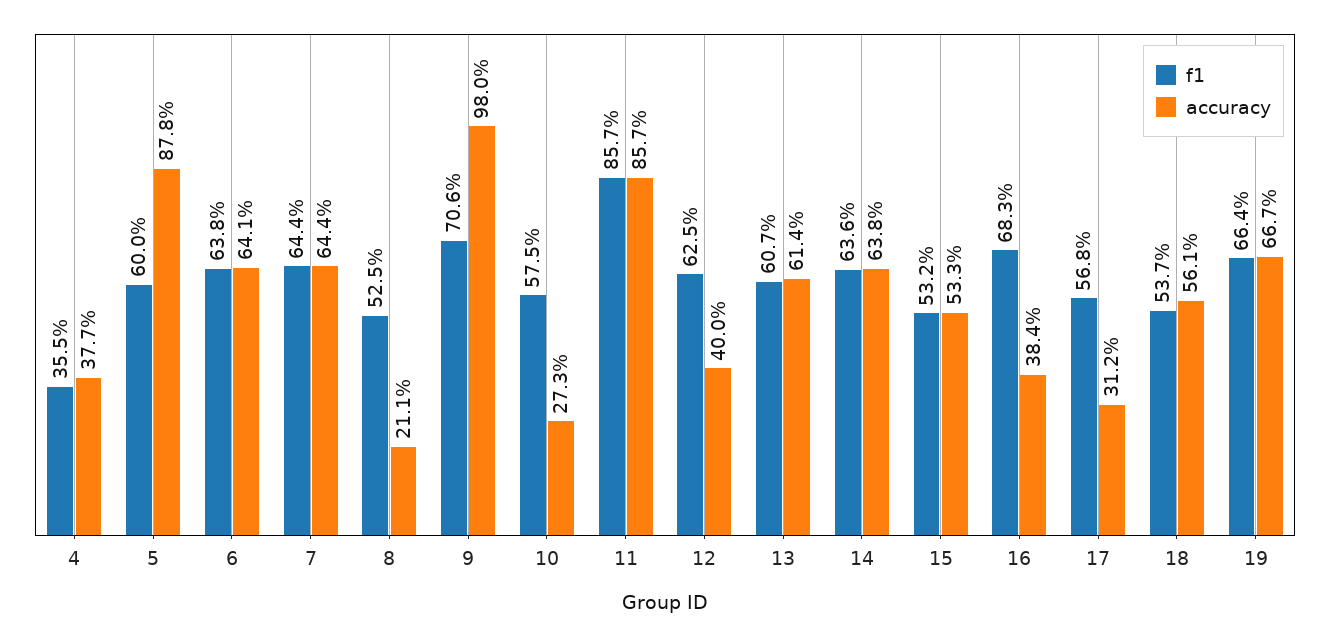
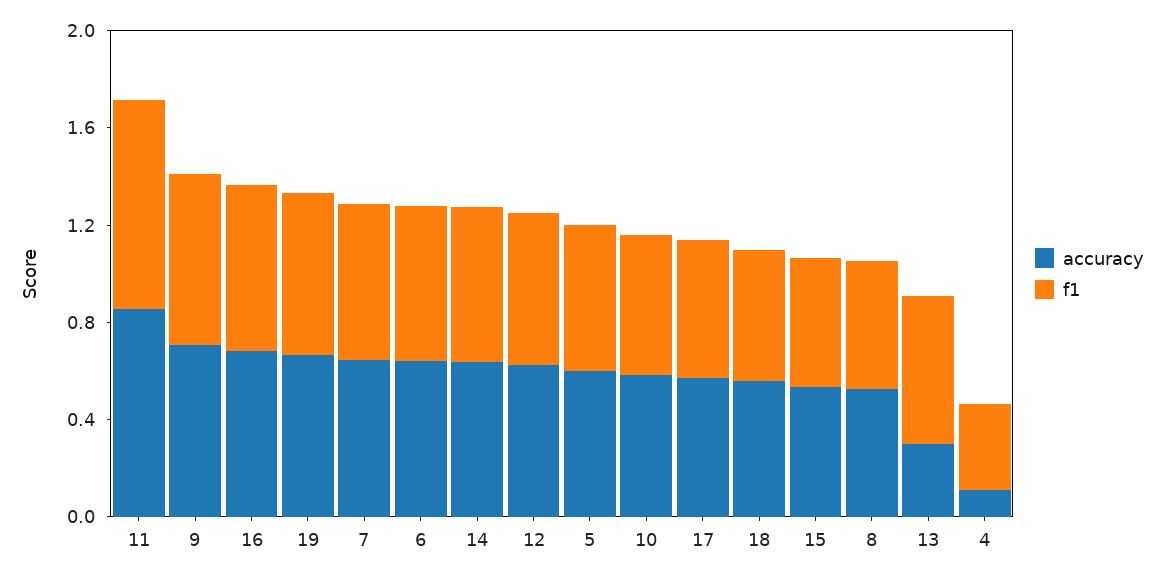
accuracy, 4: 0.377 -> 0.1
accuracy, 5: 0.878 -> 0.6
accuracy, 8: 0.211 -> 0.5
accuracy, 9: 0.98 -> 0.7
accuracy, 10: 0.273 -> 0.6
accuracy, 12: 0.4 -> 0.6
accuracy, 13: 0.614 -> 0.3
accuracy, 16: 0.384 -> 0.7
accuracy, 17: 0.312 -> 0.6

